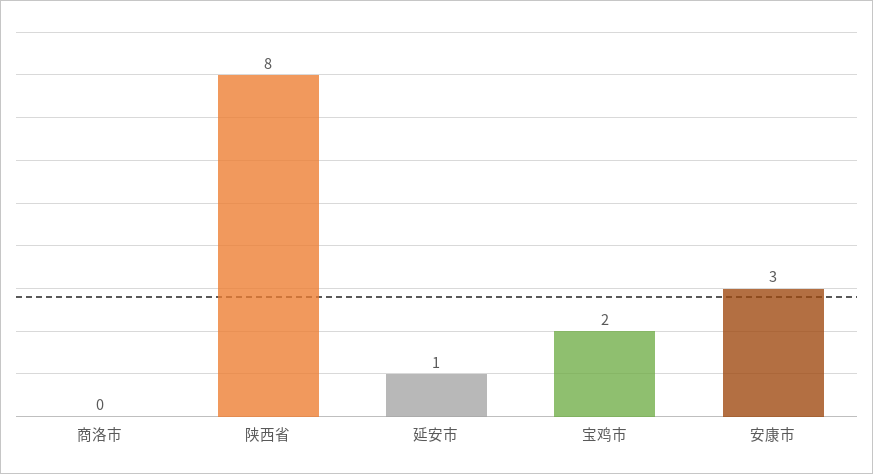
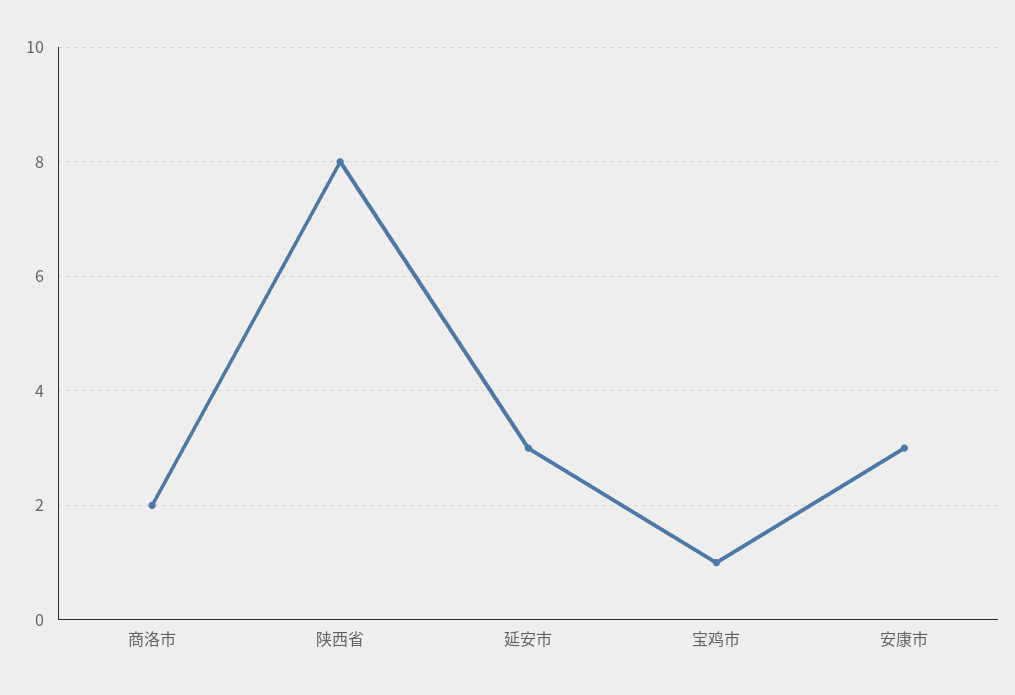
商洛市: 0 -> 2
延安市: 1 -> 3
宝鸡市: 2 -> 1

